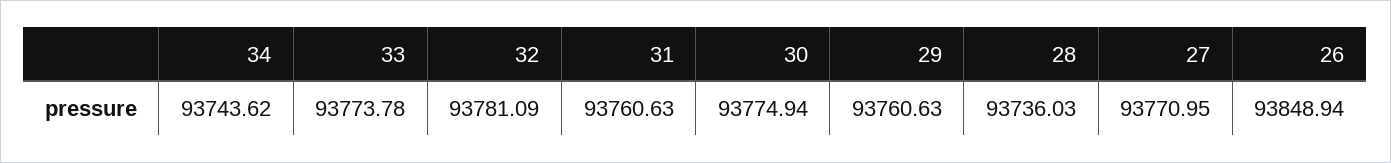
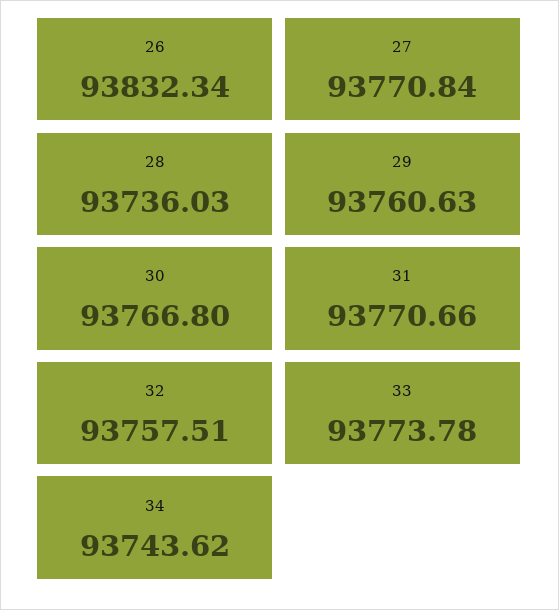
32: 93781.09 -> 93757.51
31: 93760.63 -> 93770.66
30: 93774.94 -> 93766.8
27: 93770.95 -> 93770.84
26: 93848.94 -> 93832.34

